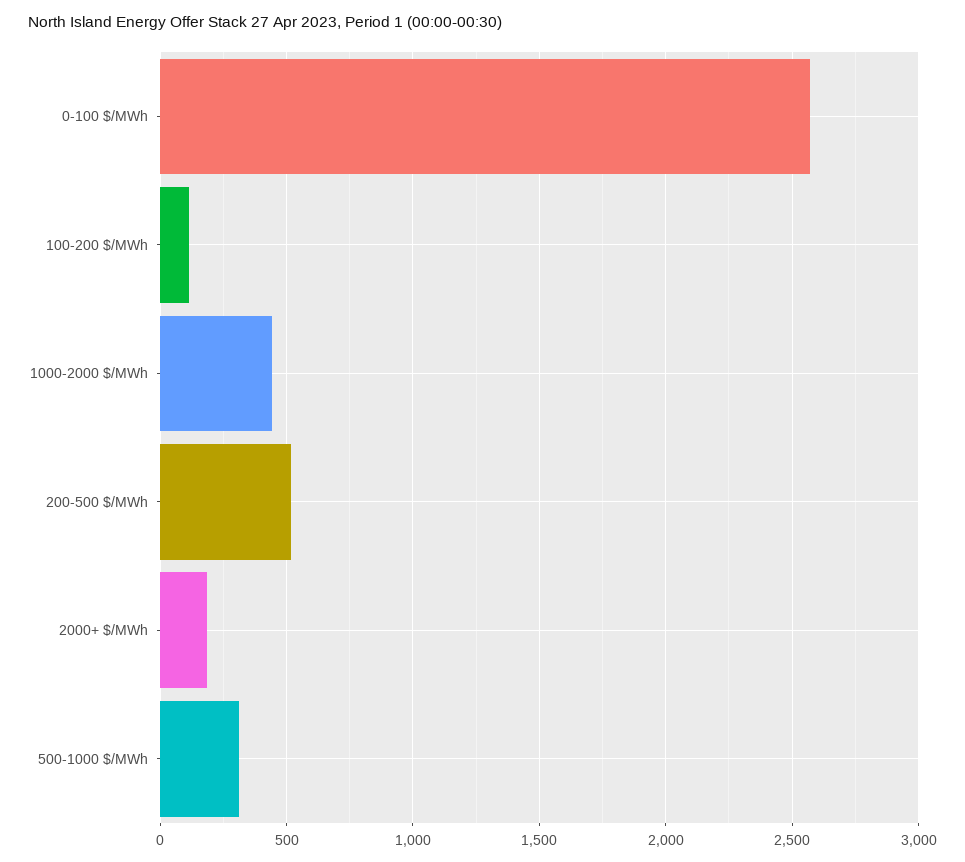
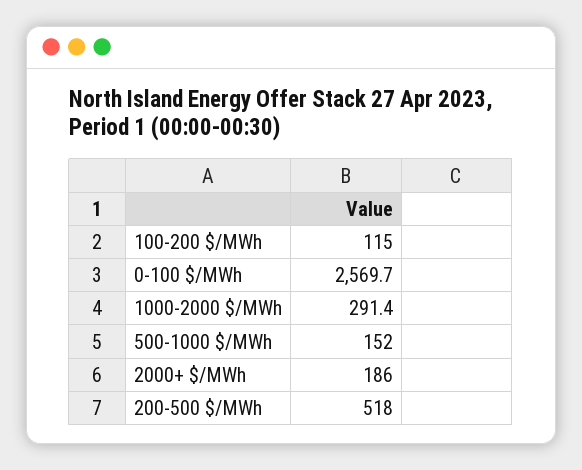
1000-2000 $/MWh: 450 -> 291.4
500-1000 $/MWh: 300 -> 152

